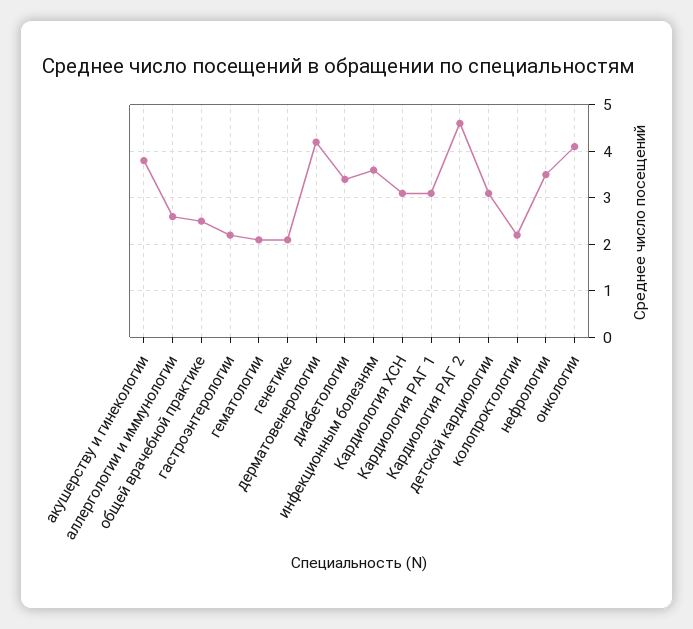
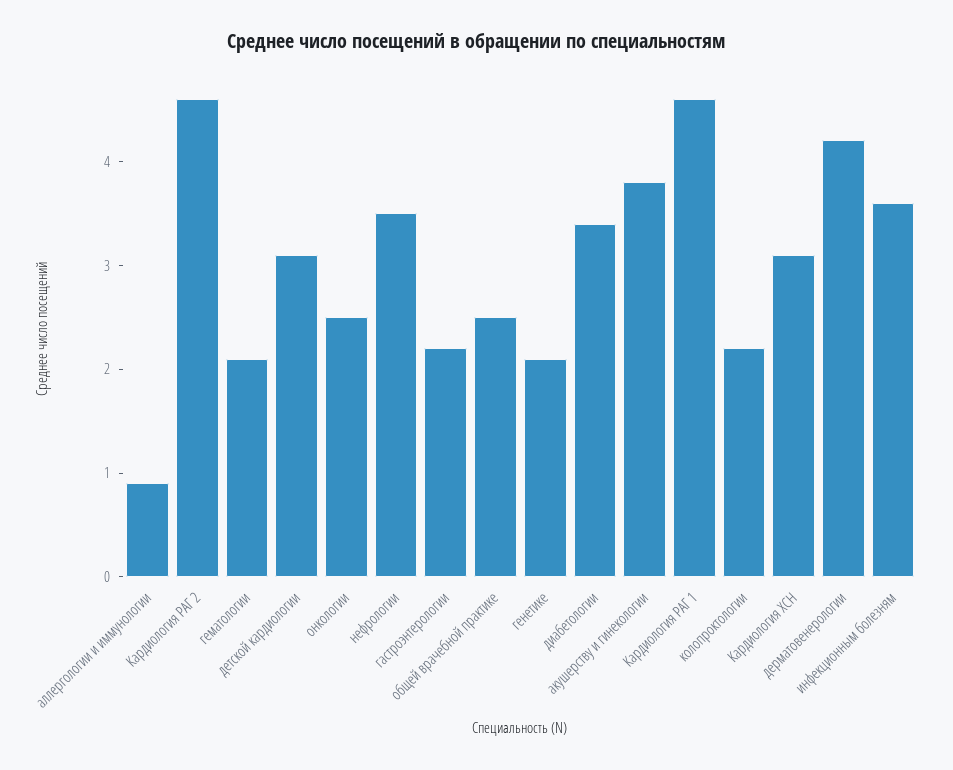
аллергологии и иммунологии: 2.5 -> 0.9
Кардиология РАГ 1: 3 -> 4.6
онкологии: 4 -> 2.5

